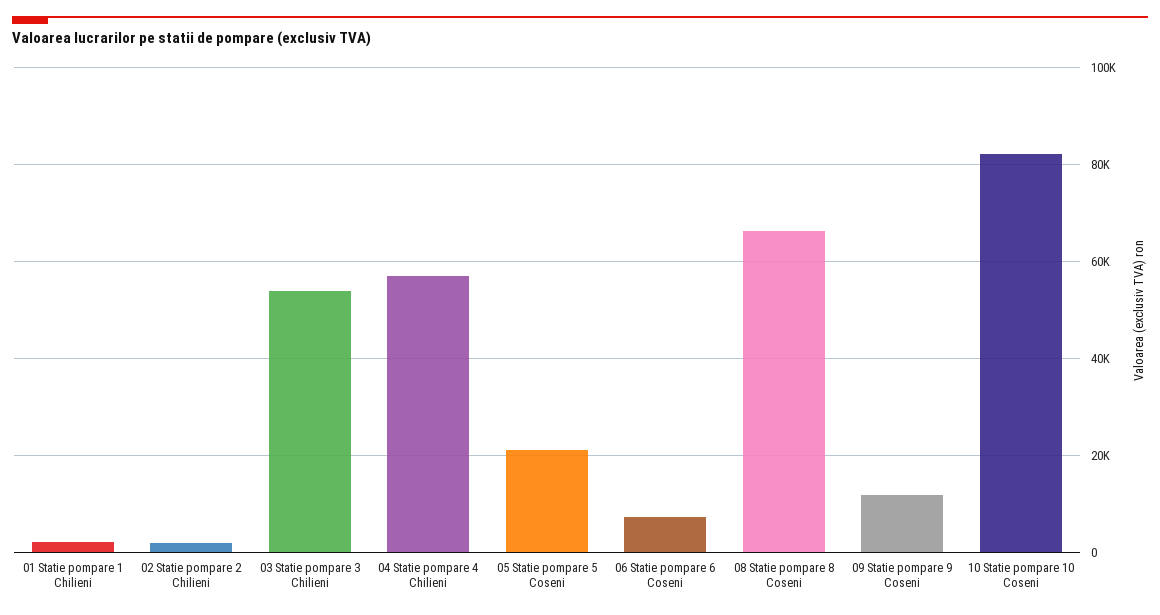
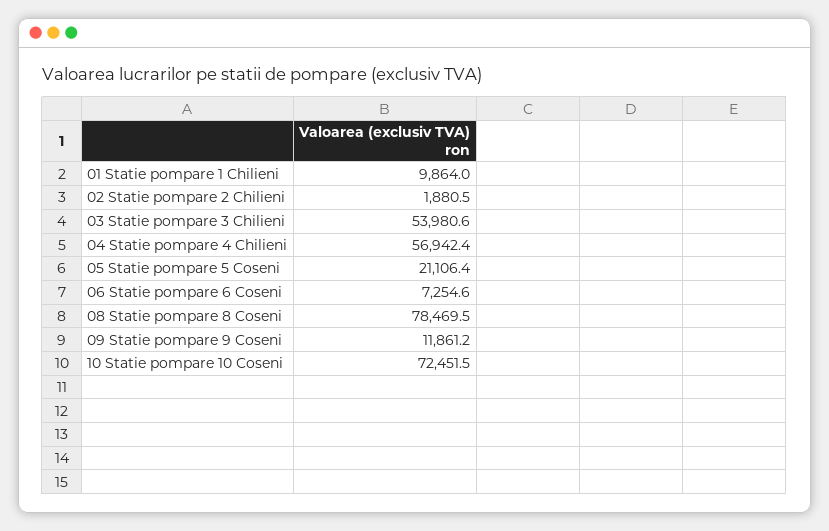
01 Statie pompare 1 Chilieni: 2000 -> 9864
08 Statie pompare 8 Coseni: 66000 -> 78469.5
10 Statie pompare 10 Coseni: 82000 -> 72451.5

